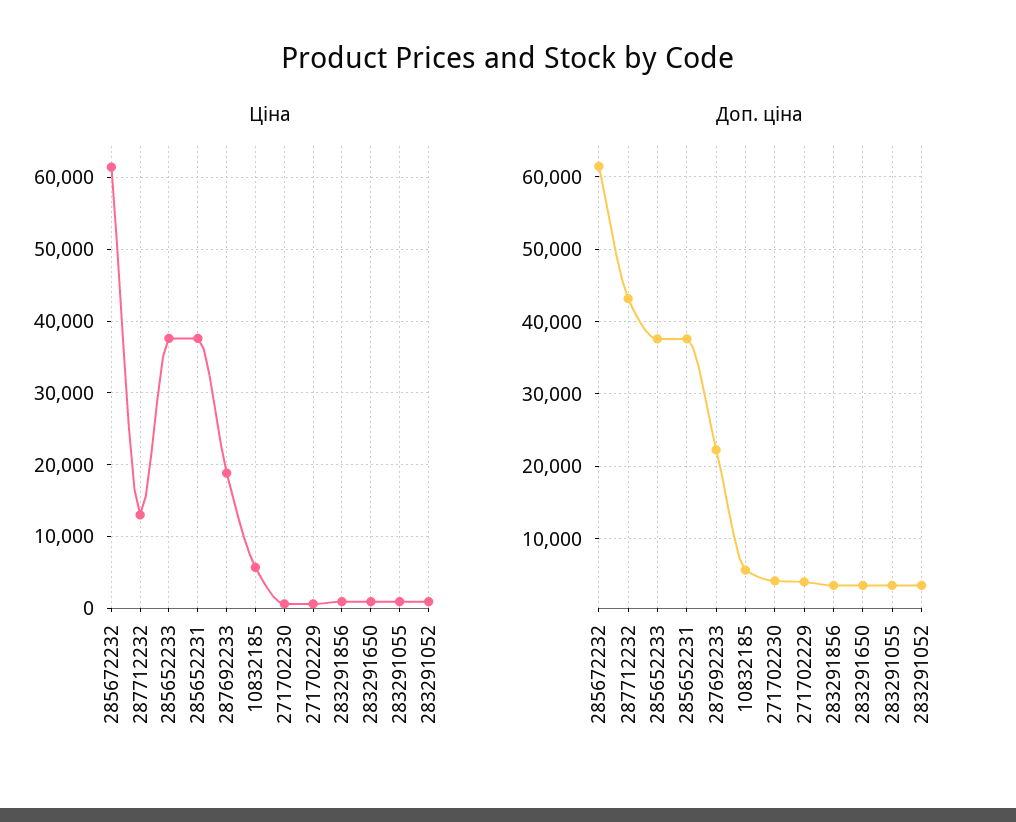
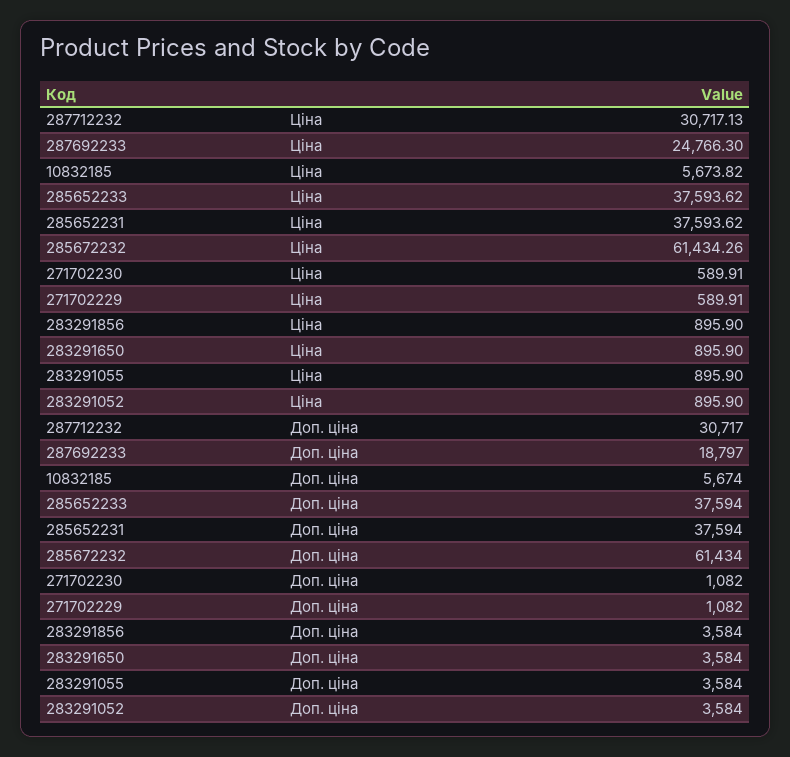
Ціна, 287712232: 13000 -> 30717.13
Ціна, 287692233: 19000 -> 24766.3
Доп. ціна, 287712232: 43000 -> 30717
Доп. ціна, 287692233: 22000 -> 18797
Доп. ціна, 271702230: 4000 -> 1082
Доп. ціна, 271702229: 4000 -> 1082

